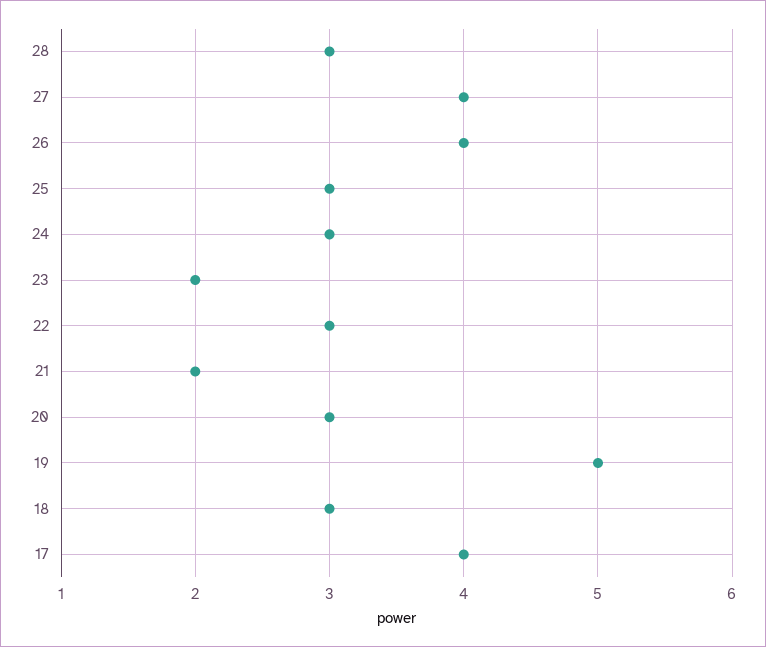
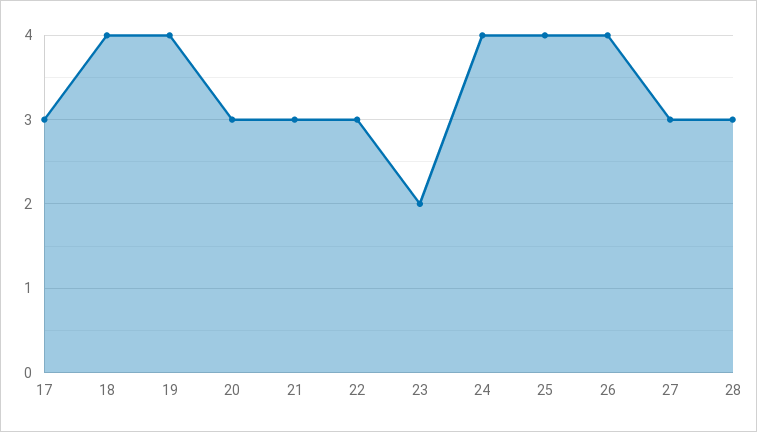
27: 4 -> 3
25: 3 -> 4
24: 3 -> 4
21: 2 -> 3
19: 5 -> 4
18: 3 -> 4
17: 4 -> 3

